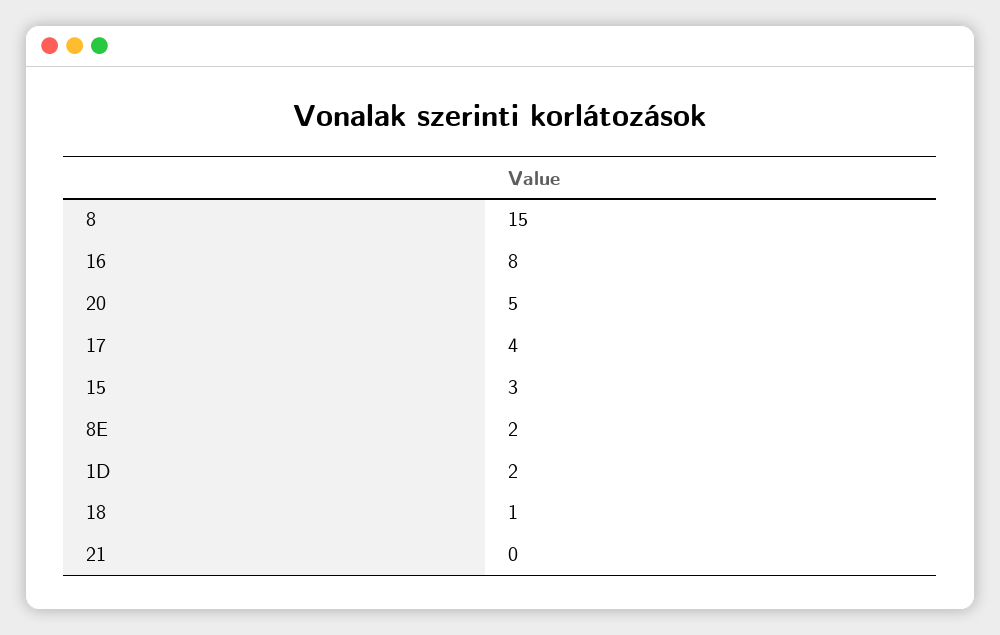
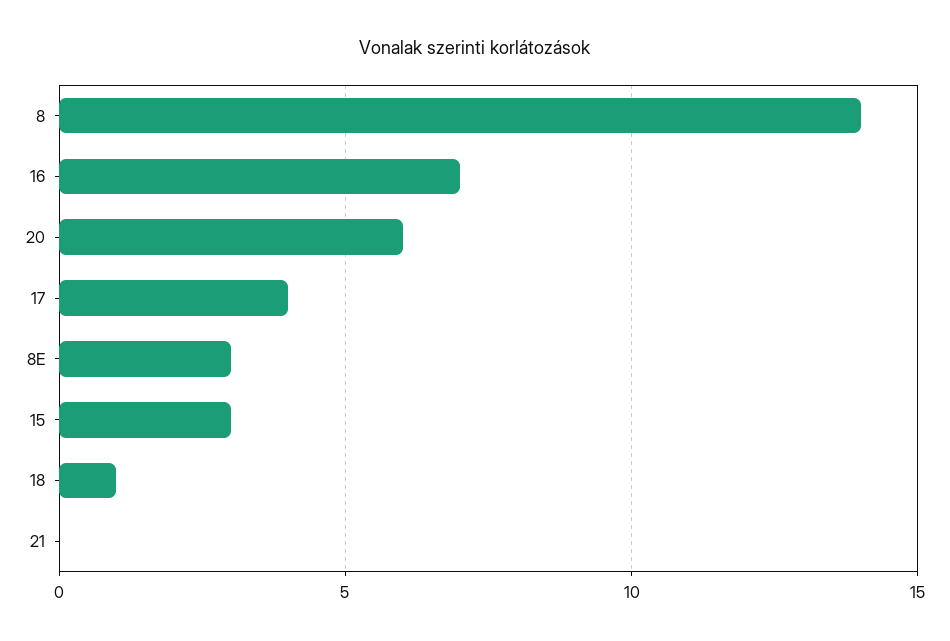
8: 15 -> 14
16: 8 -> 7
20: 5 -> 6
8E: 2 -> 3
1D: 2 -> none

